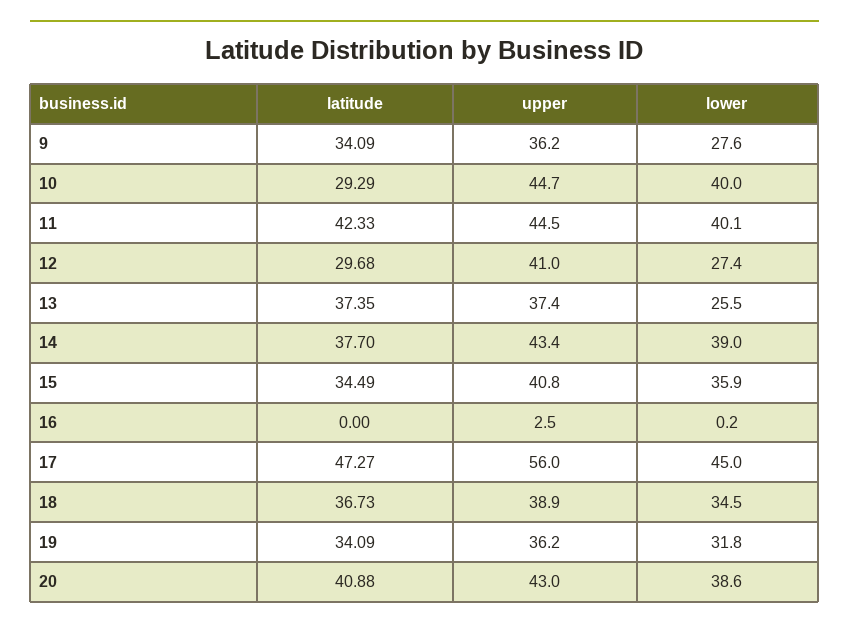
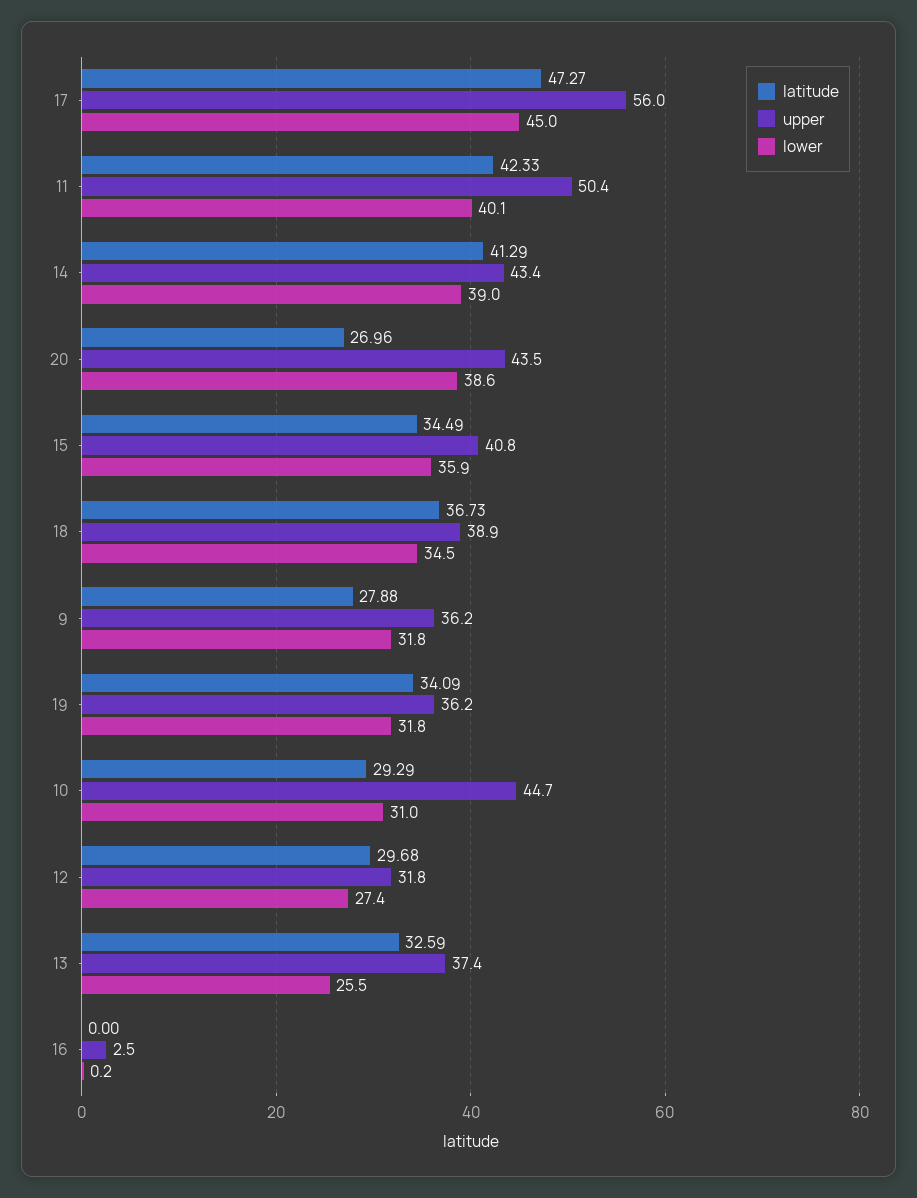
latitude, 9: 34.09 -> 27.88
lower, 9: 27.6 -> 31.8
lower, 10: 40 -> 31
upper, 11: 44.5 -> 50.4
upper, 12: 41 -> 31.8
latitude, 13: 37.35 -> 32.59
latitude, 14: 37.7 -> 41.29
latitude, 20: 40.88 -> 26.96
upper, 20: 43 -> 43.5

